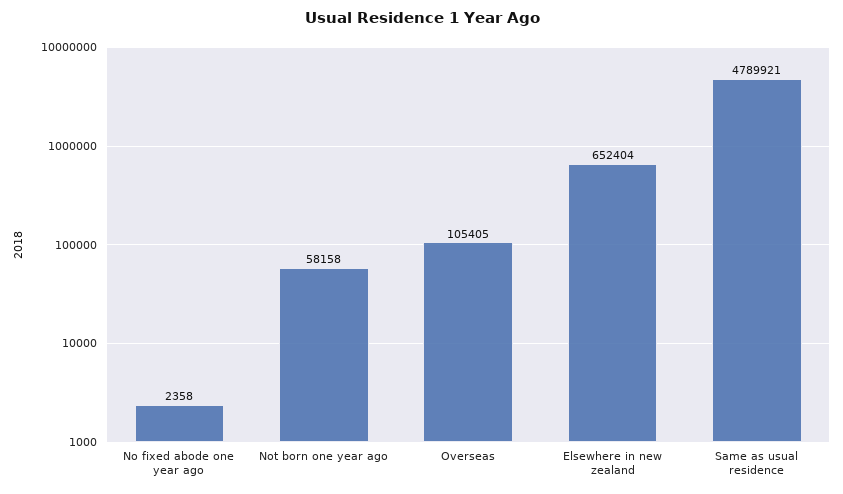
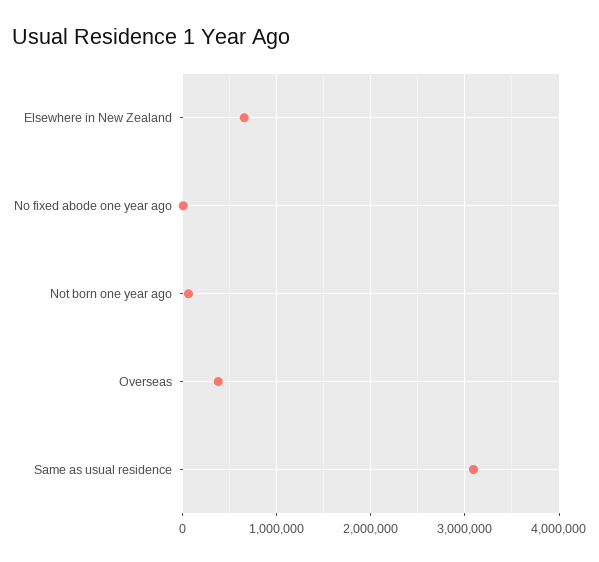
Overseas: 105405 -> 400000
Same as usual residence: 4789921 -> 3100000

